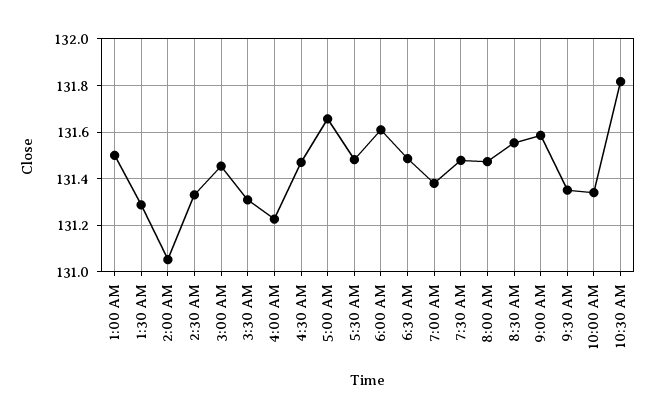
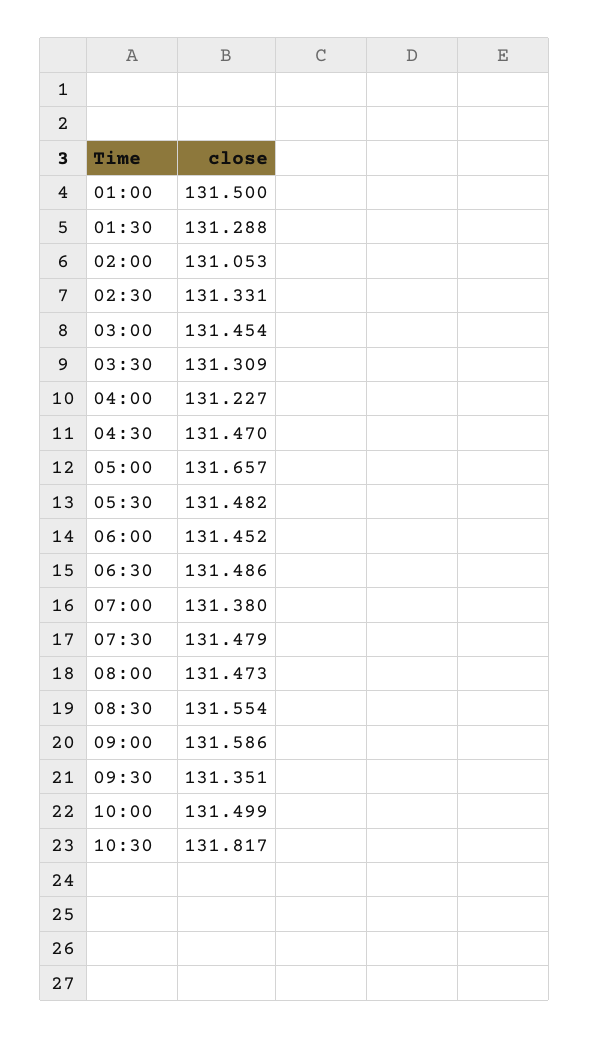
6:00 AM: 131.6 -> 131.452
10:00 AM: 131.35 -> 131.499

